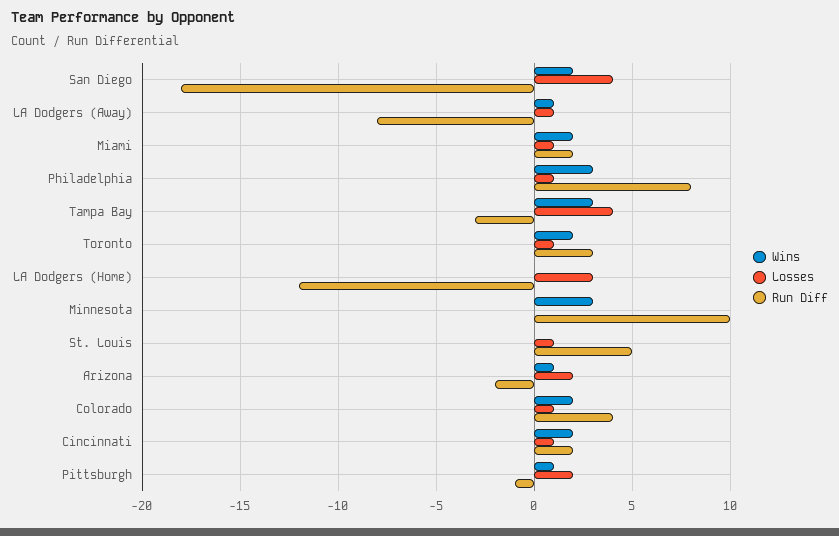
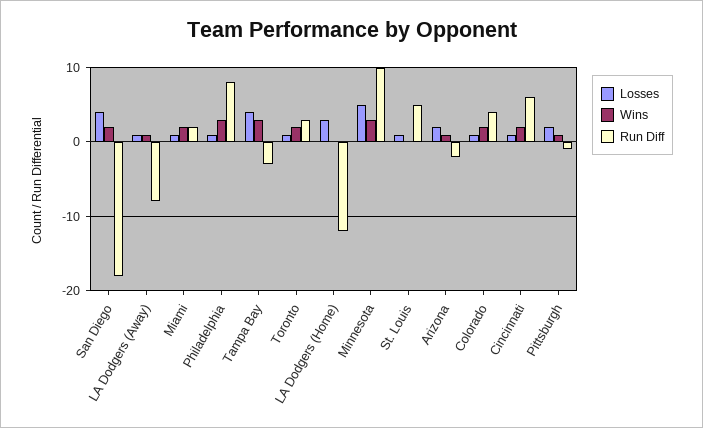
Losses, Minnesota: 0 -> 5
Run Diff, Cincinnati: 2 -> 6

